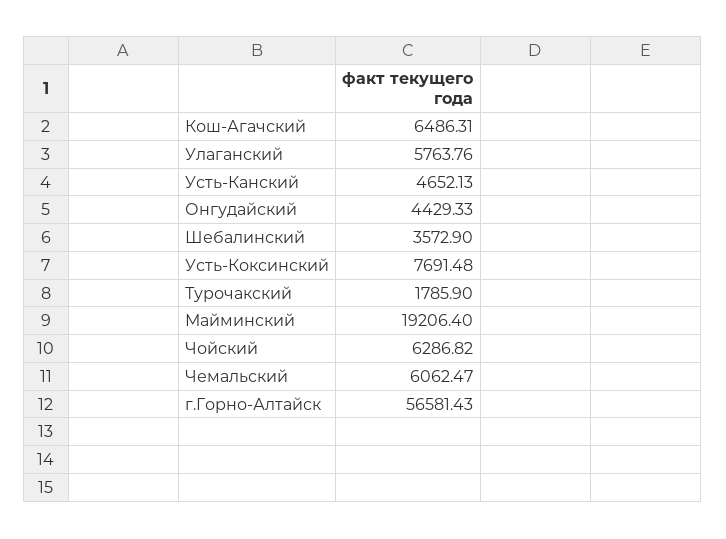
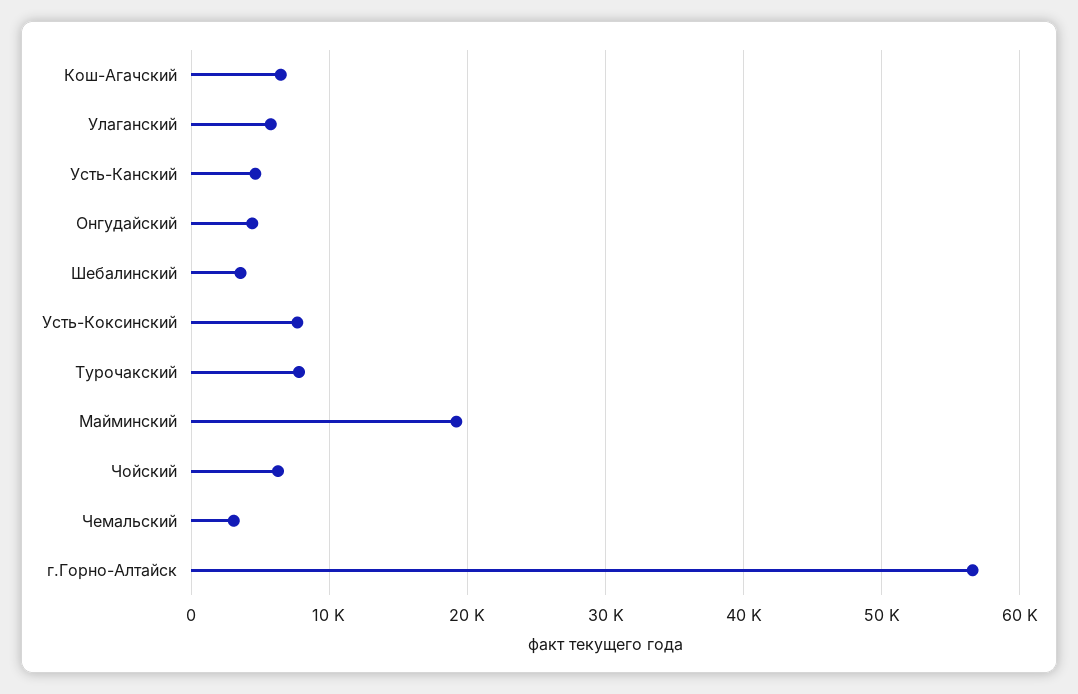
Турочакский: 1785.9 -> 8000
Чемальский: 6062.47 -> 3000

